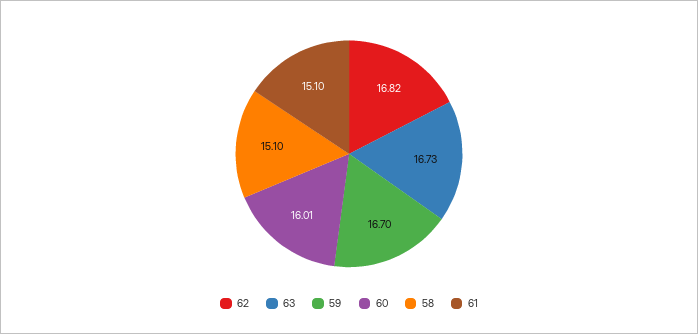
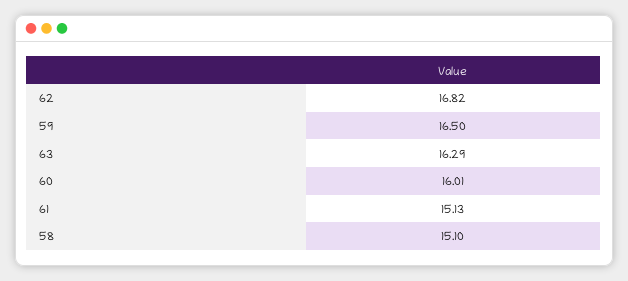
63: 16.73 -> 16.29
59: 16.7 -> 16.5
61: 15.1 -> 15.13

